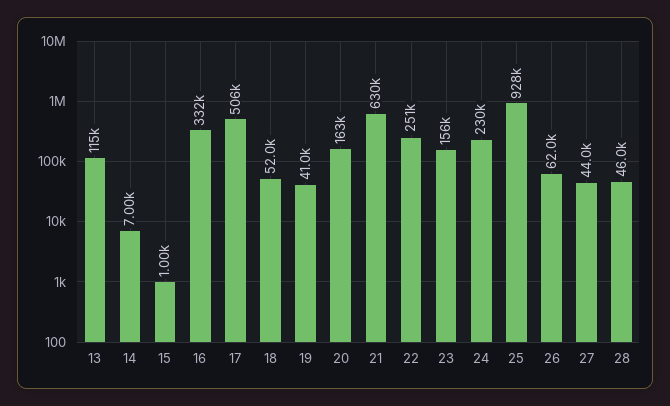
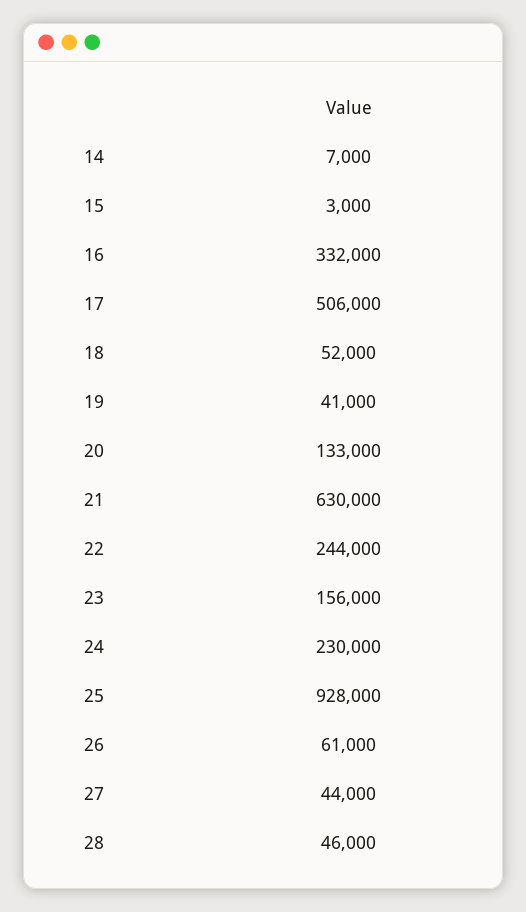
13: 115000 -> none
15: 1000 -> 3000
20: 163000 -> 133000
22: 251000 -> 244000
26: 62000 -> 61000

